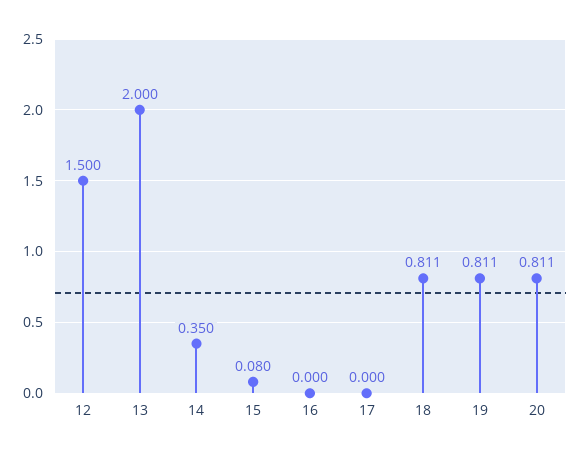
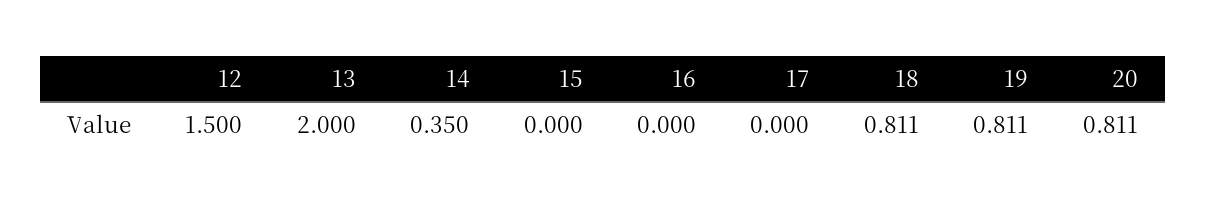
15: 0.08 -> 0

